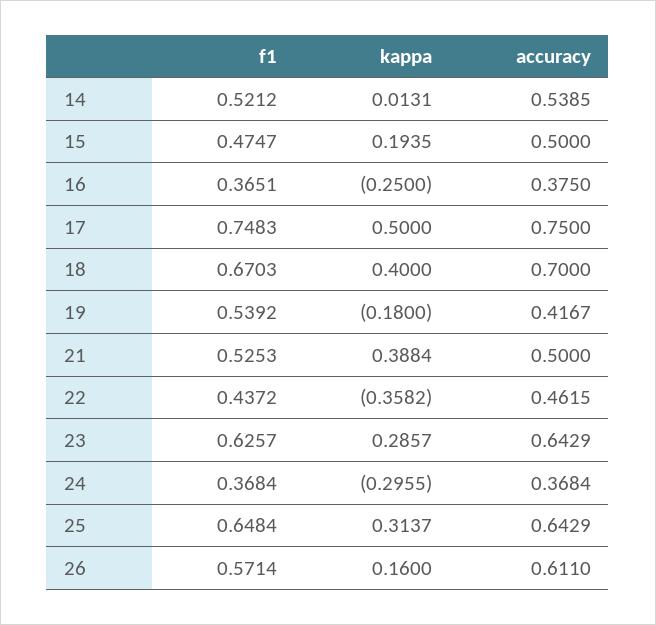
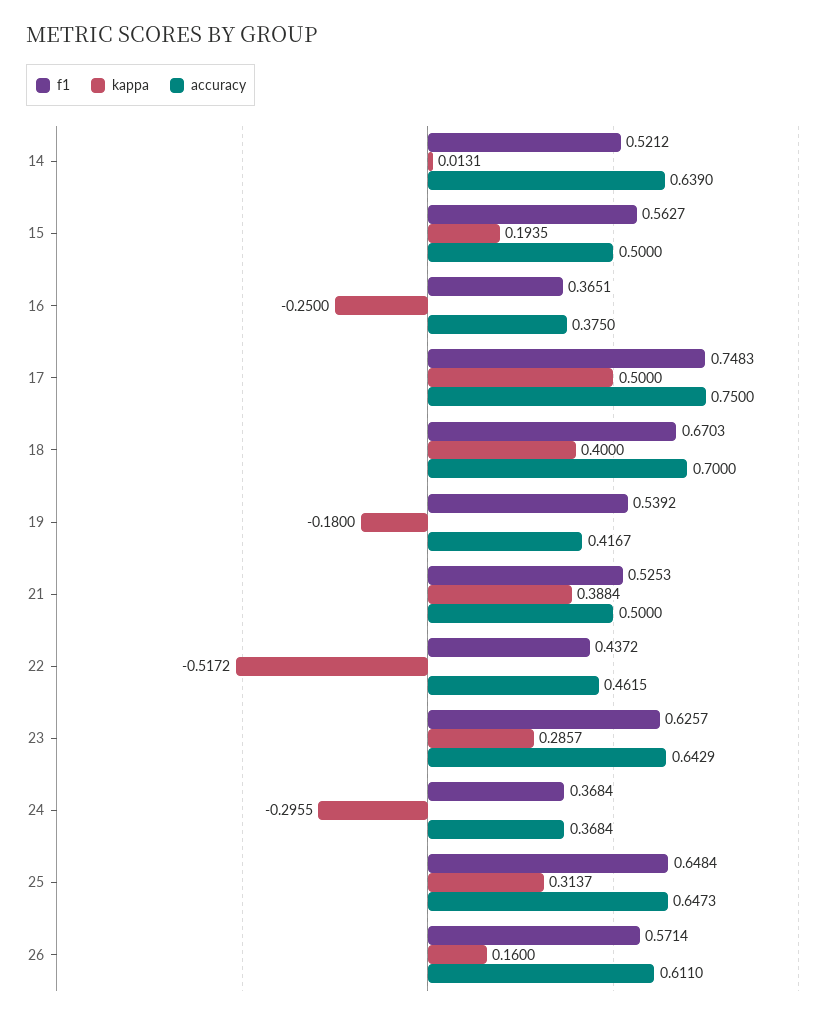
accuracy, 14: 0.5385 -> 0.639
f1, 15: 0.4747 -> 0.5627
kappa, 22: -0.3582 -> -0.5172
accuracy, 25: 0.6429 -> 0.6473

